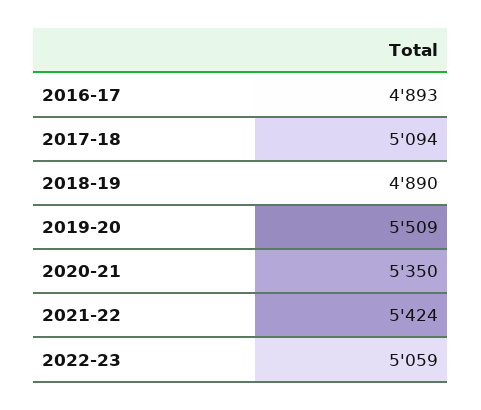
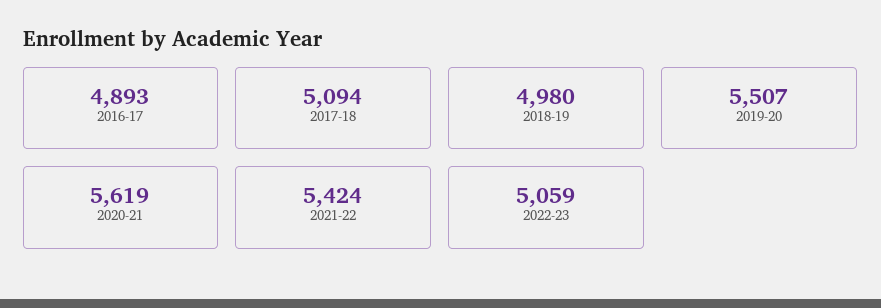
2018-19: 4890 -> 4980
2019-20: 5509 -> 5507
2020-21: 5350 -> 5619

